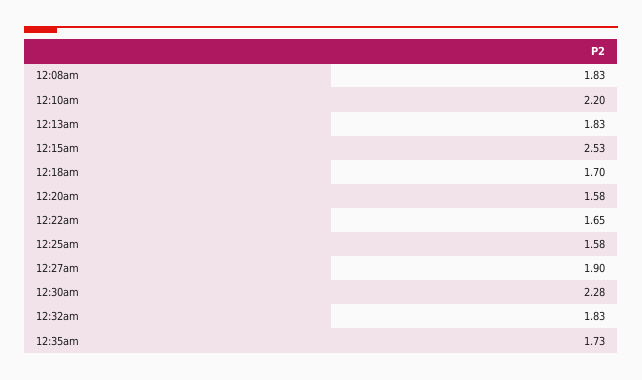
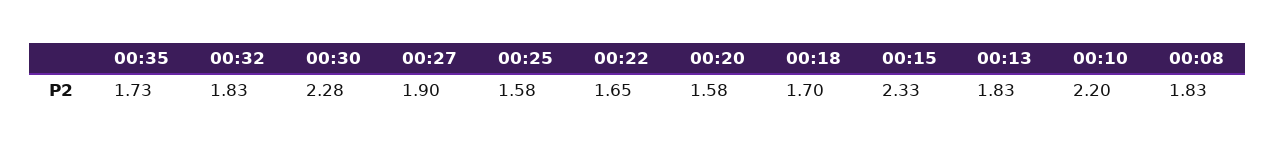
12:15am: 2.53 -> 2.33

